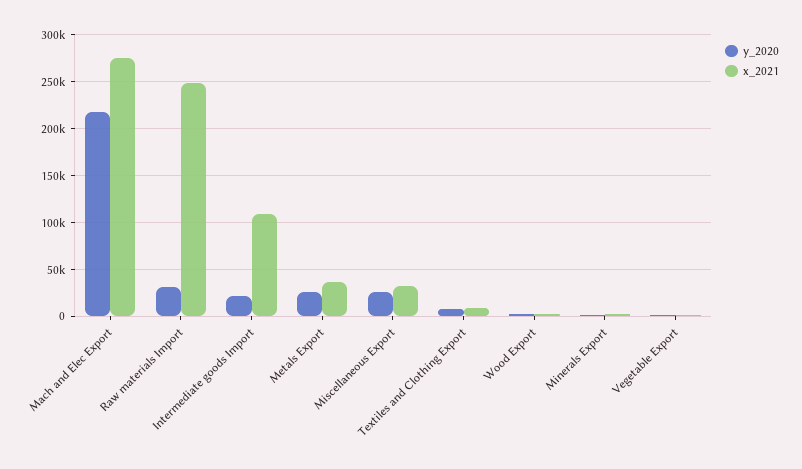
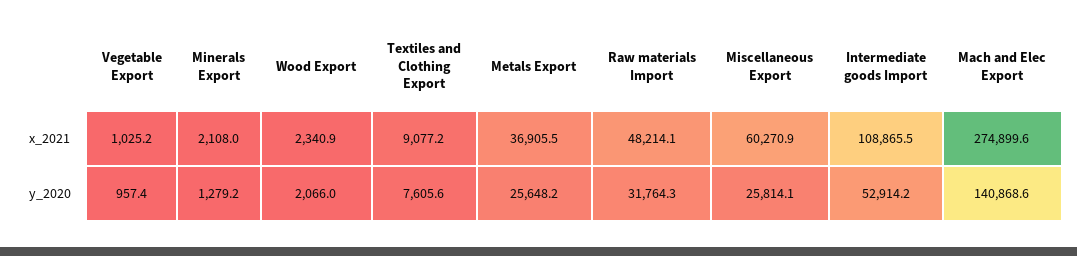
y_2020, Mach and Elec Export: 220000 -> 140868.6
x_2021, Raw materials Import: 250000 -> 48214.1
y_2020, Intermediate goods Import: 20000 -> 52914.2
x_2021, Miscellaneous Export: 30000 -> 60270.9

